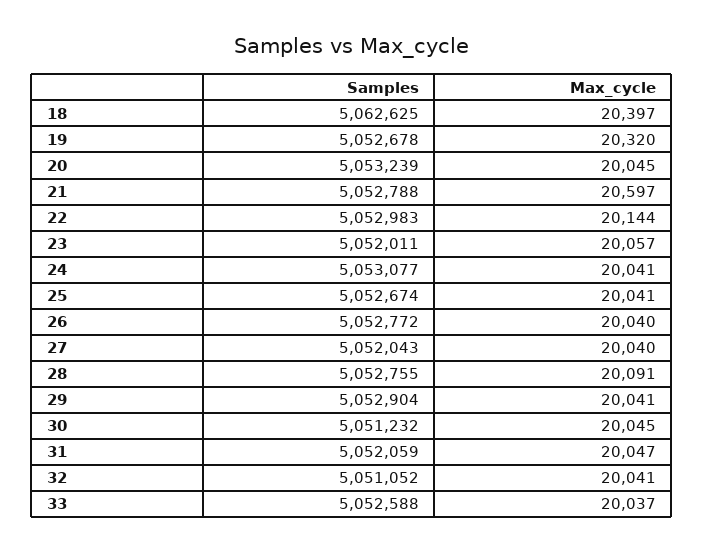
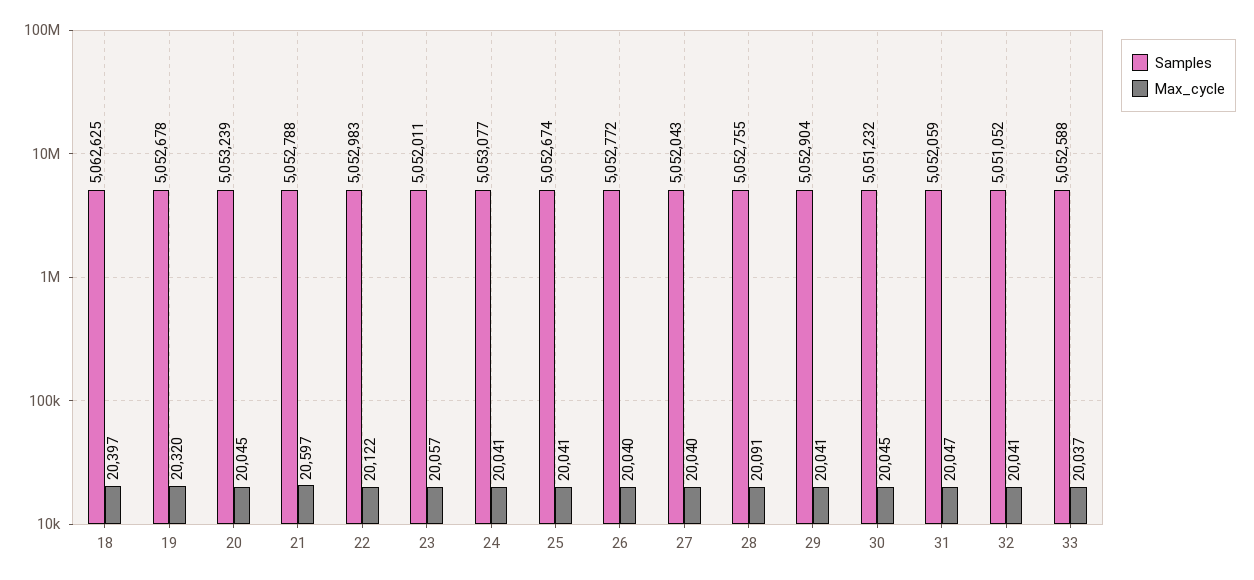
Max_cycle, 22: 20144 -> 20122

